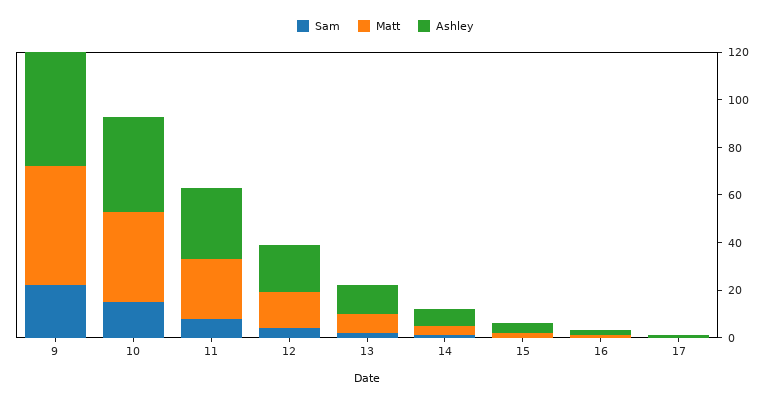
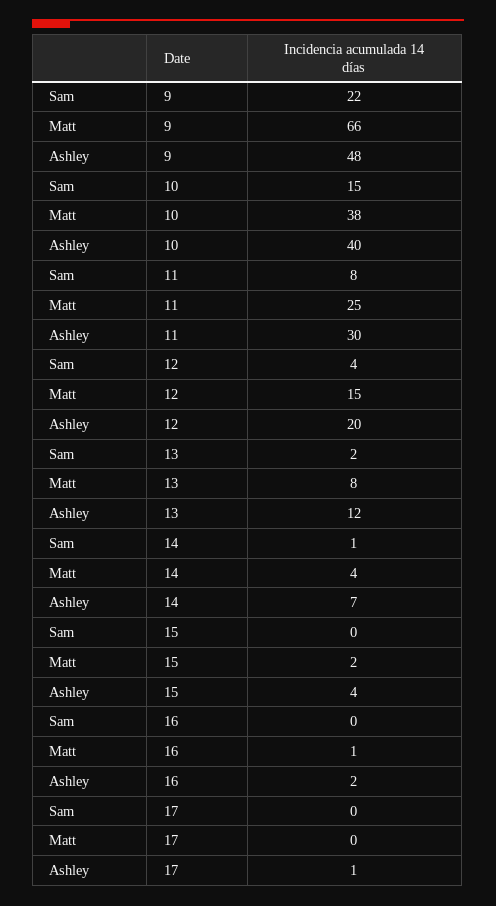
Matt, 9: 50 -> 66

